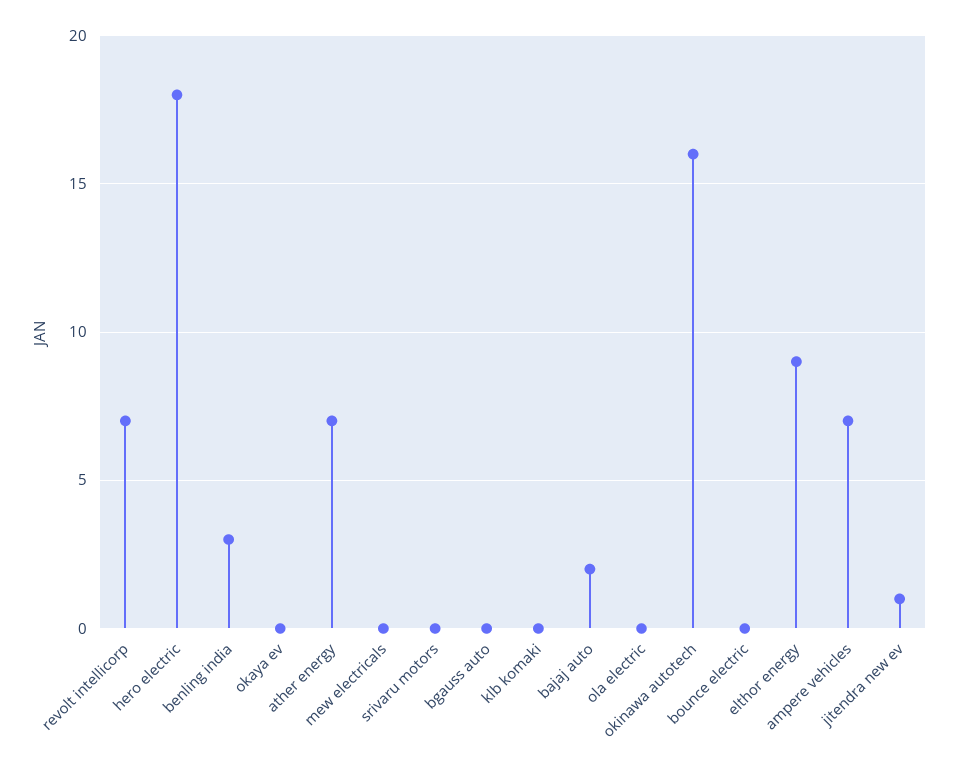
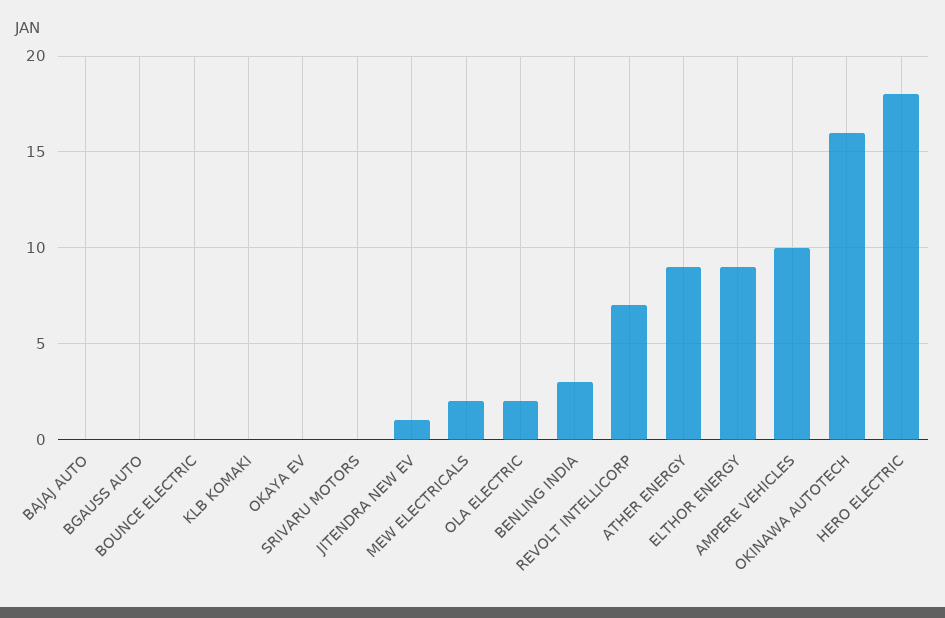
ather energy: 7 -> 9
mew electricals: 0 -> 2
bajaj auto: 2 -> 0
ola electric: 0 -> 2
ampere vehicles: 7 -> 10

